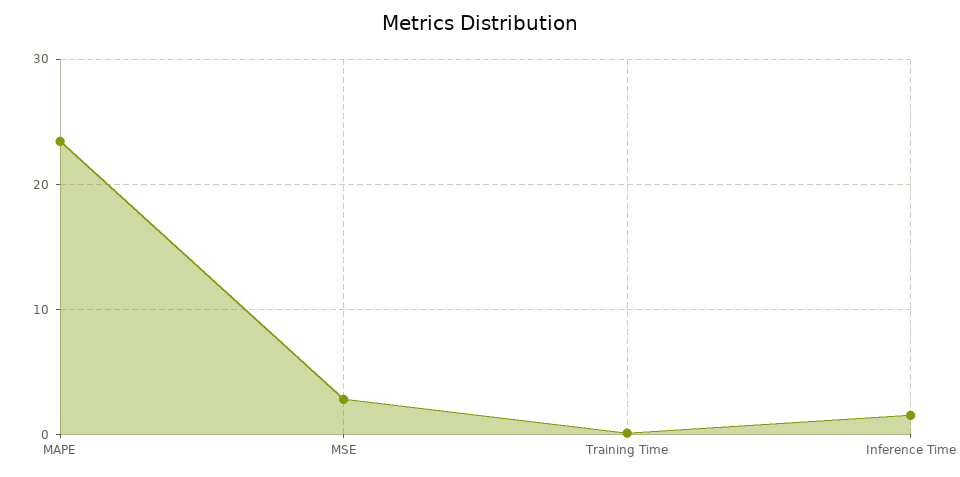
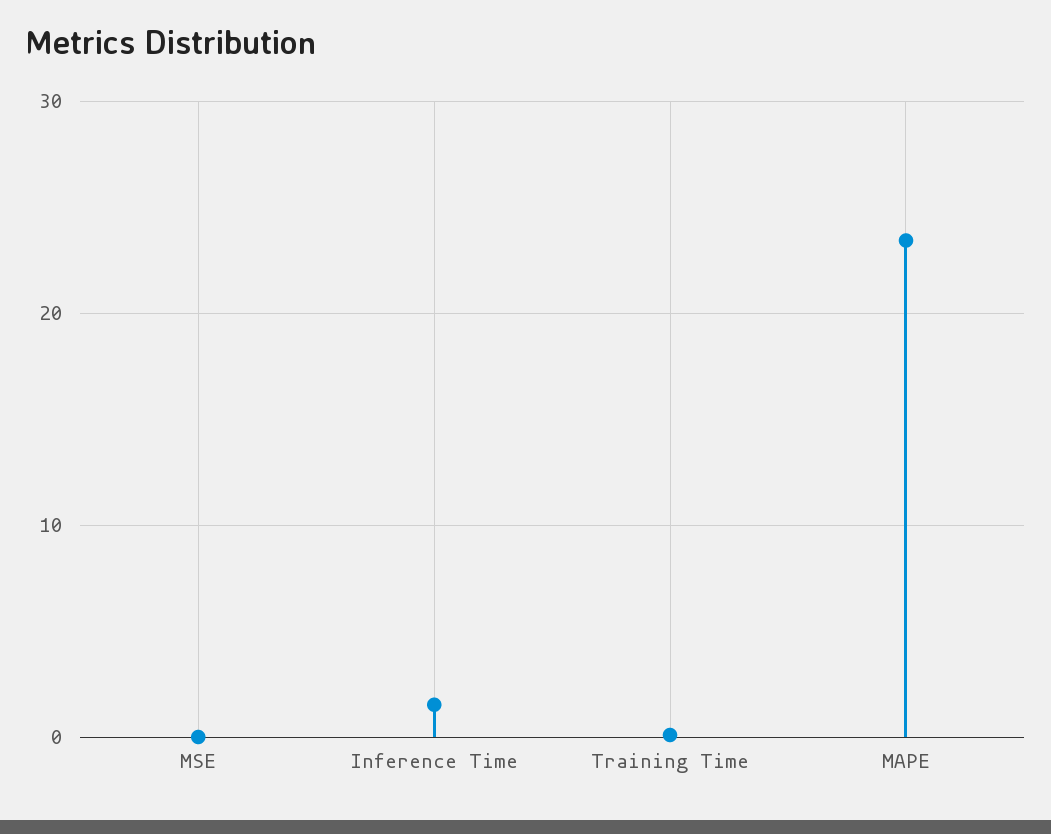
MSE: 3 -> 0

